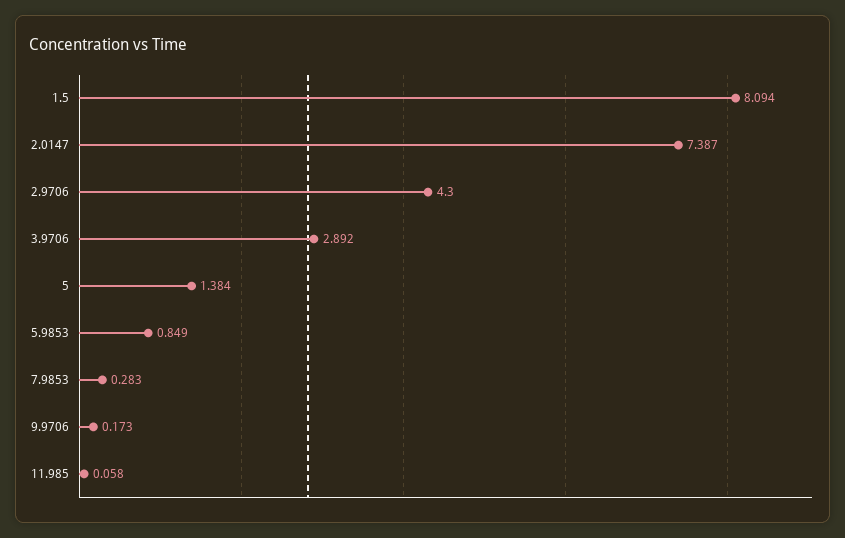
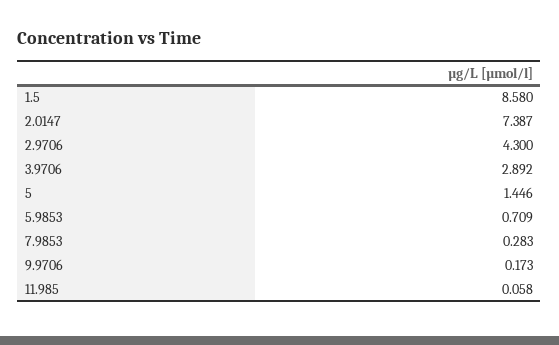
1.5: 8.094 -> 8.58
5: 1.384 -> 1.446
5.9853: 0.849 -> 0.709

